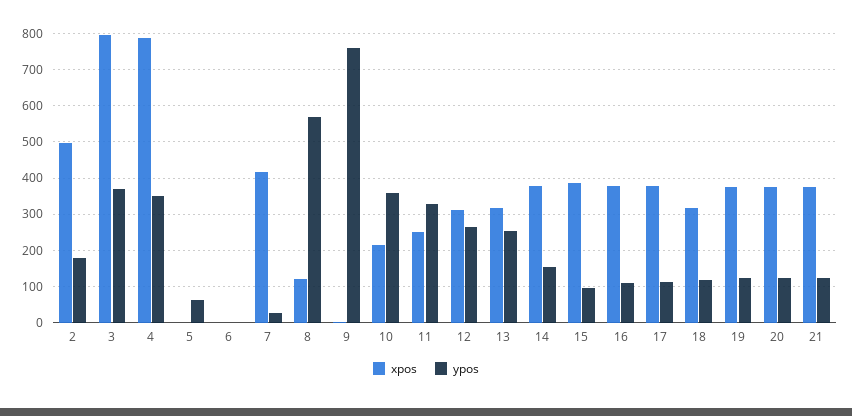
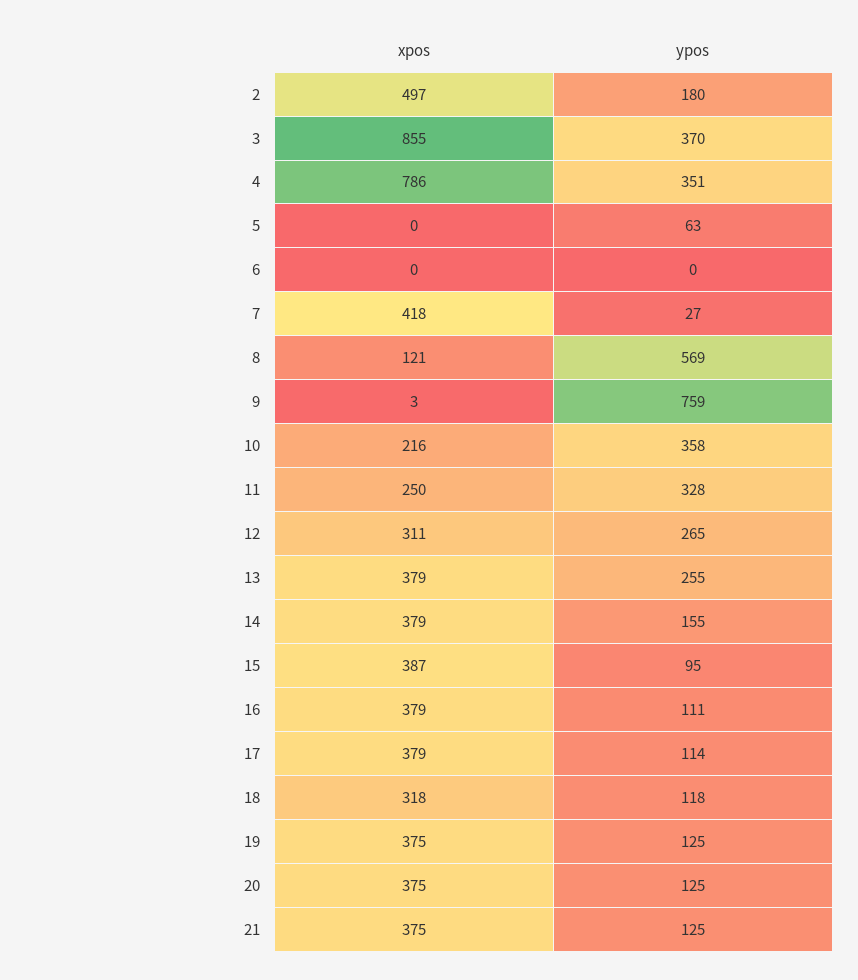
xpos, 3: 800 -> 855
xpos, 13: 320 -> 379

